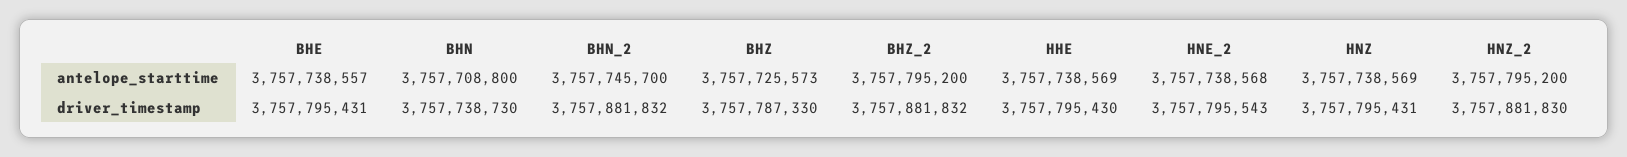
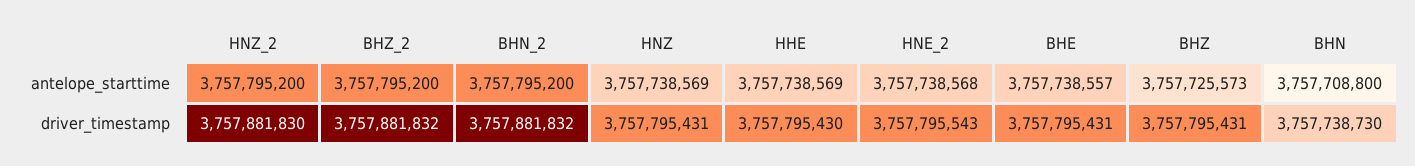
BHN_2, antelope_starttime: 3757745700 -> 3757795200
BHZ, driver_timestamp: 3757787330 -> 3757795431

